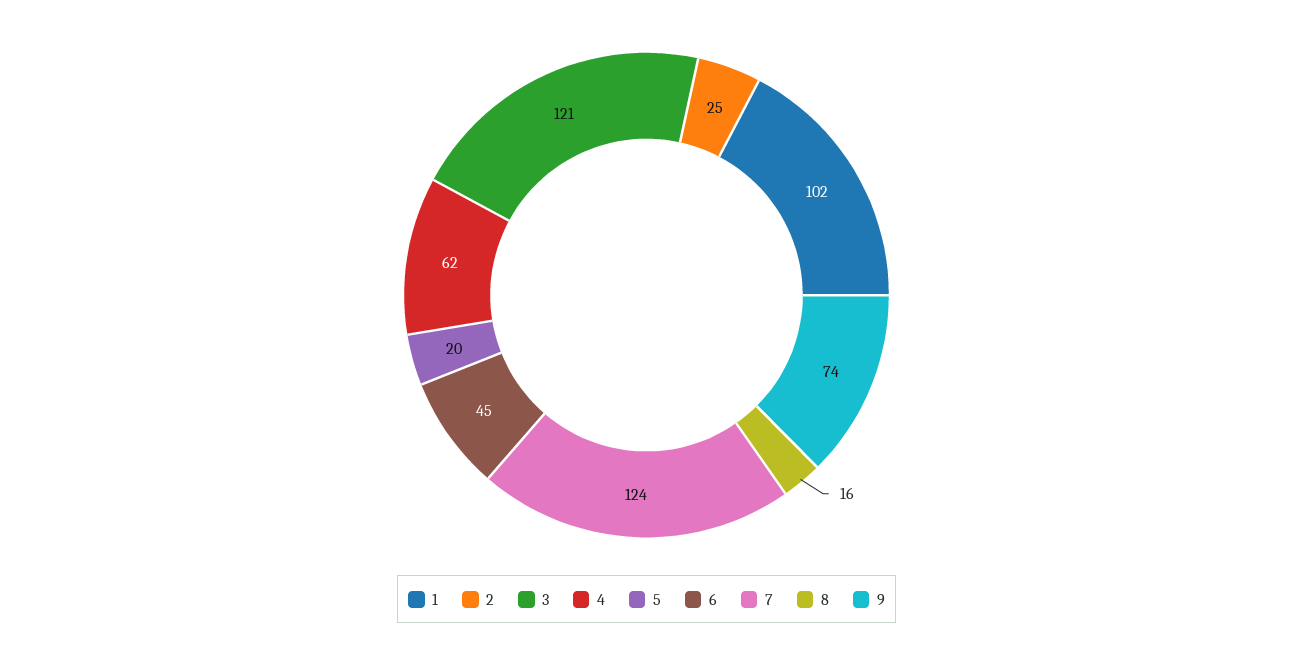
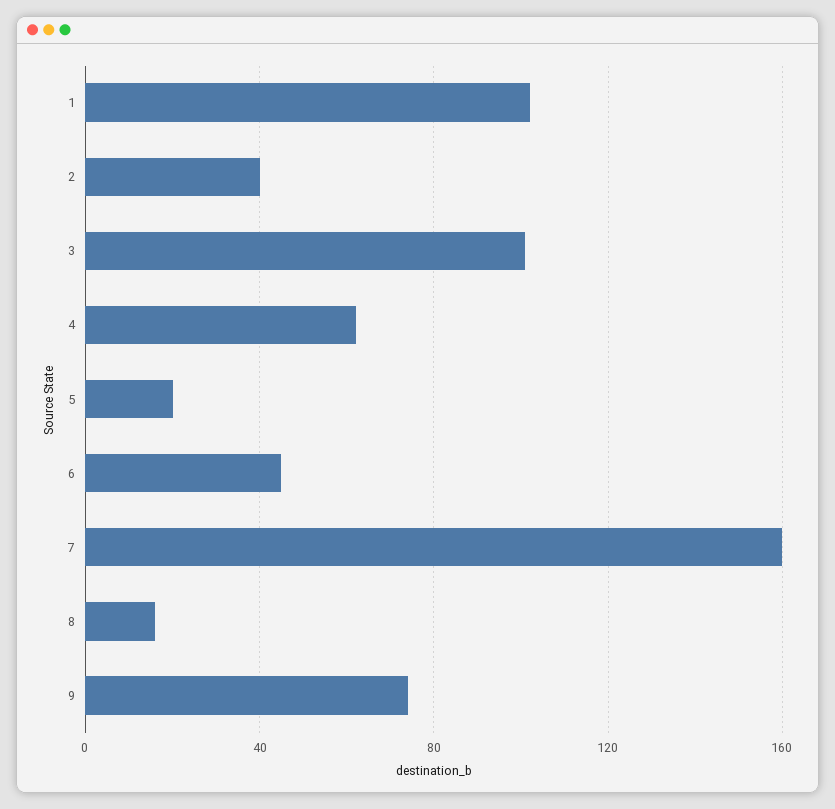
2: 25 -> 40
3: 121 -> 100
7: 124 -> 160

